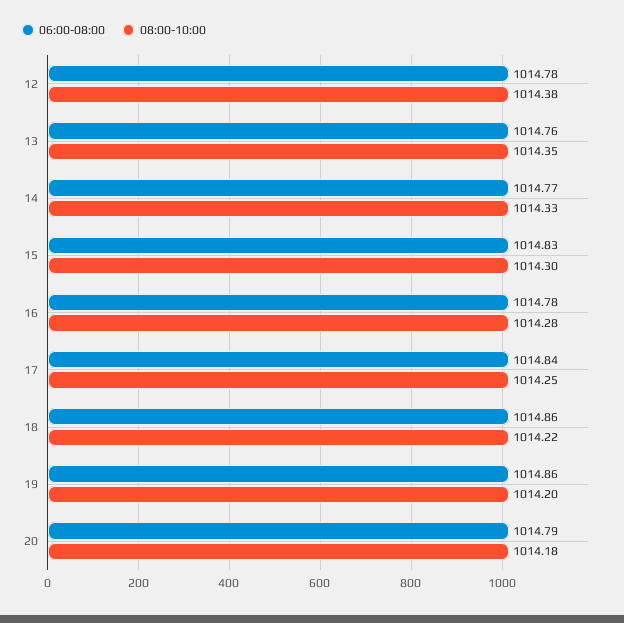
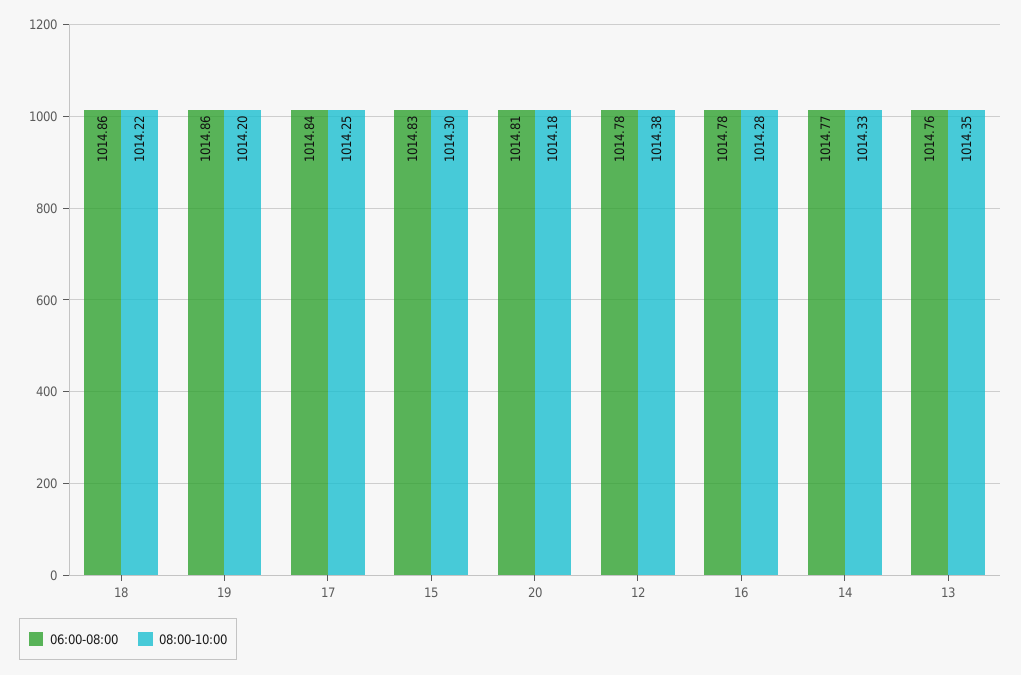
06:00-08:00, 20: 1014.79 -> 1014.81

